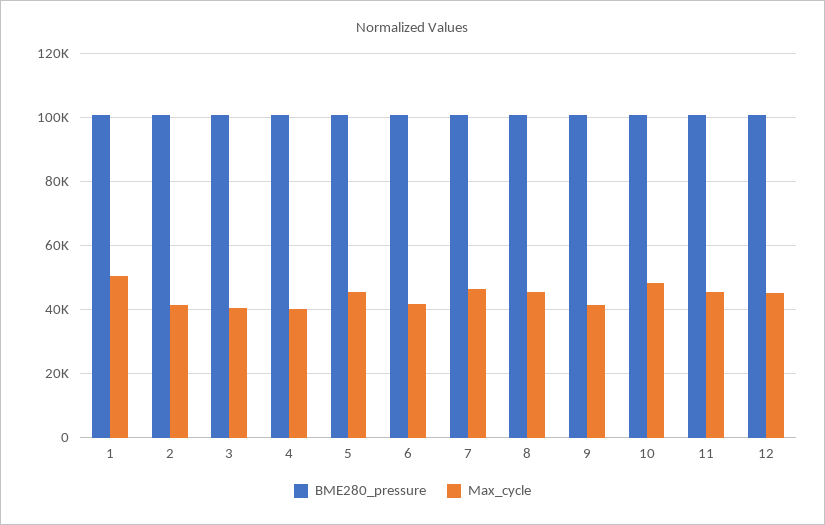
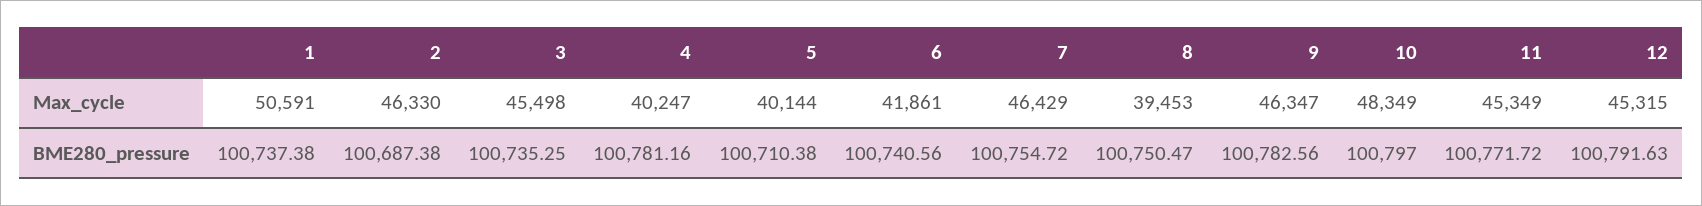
Max_cycle, 2: 42000 -> 46330
Max_cycle, 3: 40000 -> 45498
Max_cycle, 5: 46000 -> 40144
Max_cycle, 8: 46000 -> 39453
Max_cycle, 9: 42000 -> 46347

